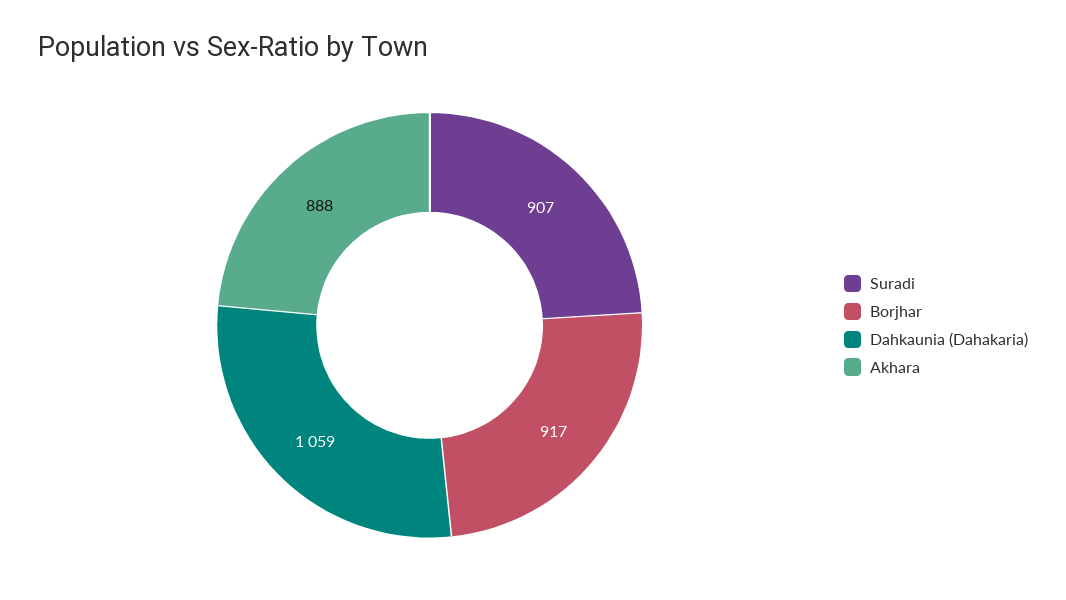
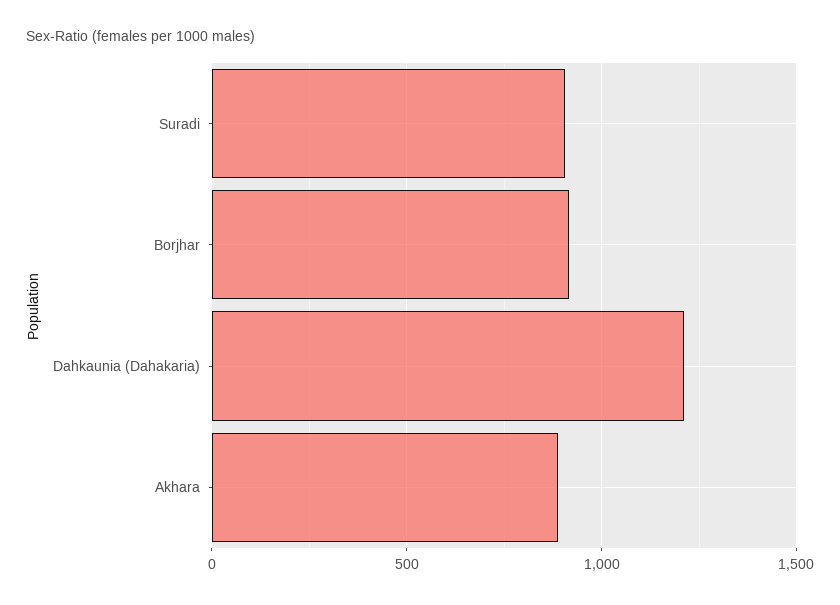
Dahkaunia (Dahakaria): 1059 -> 1200

